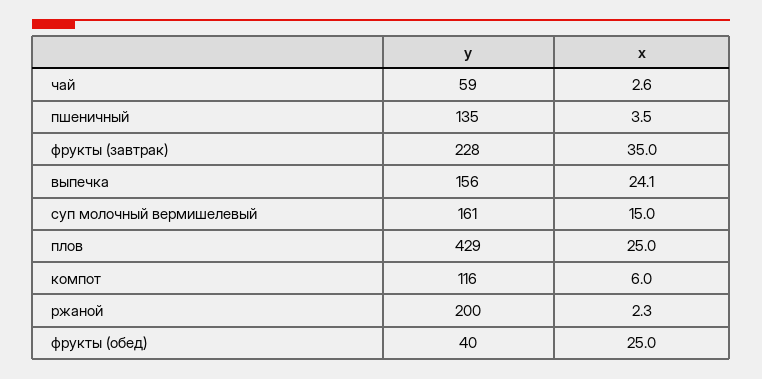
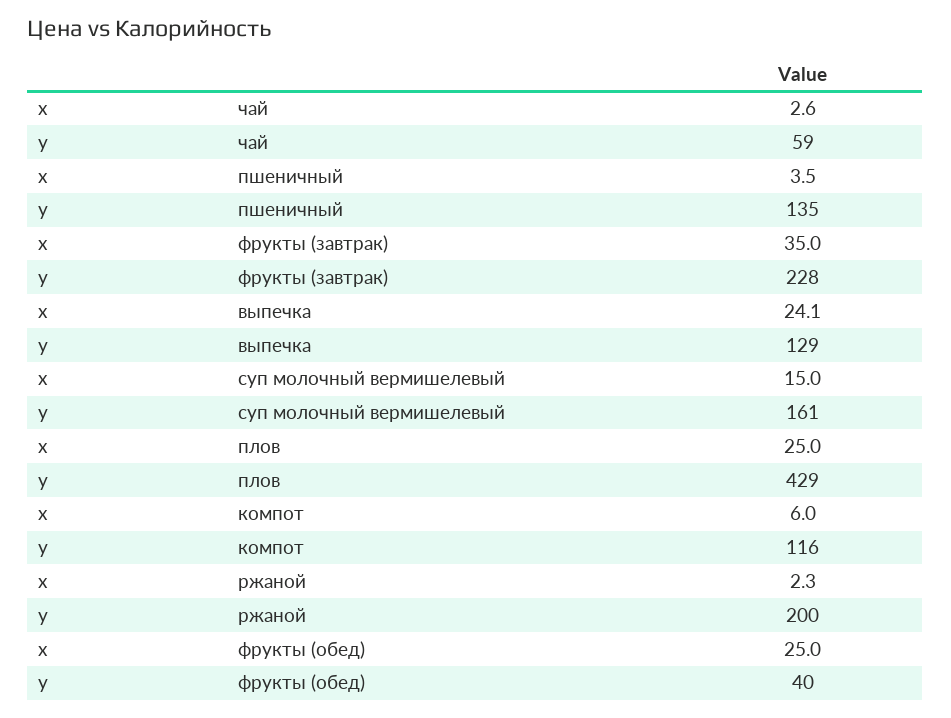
y, выпечка: 156 -> 129

